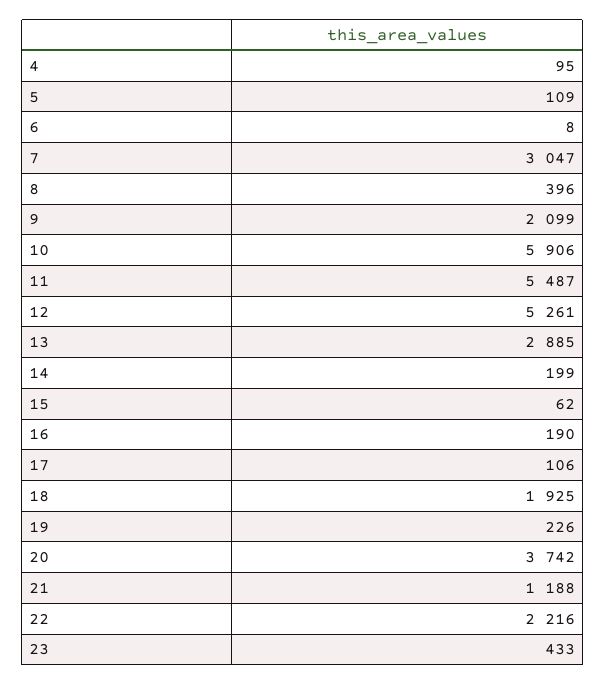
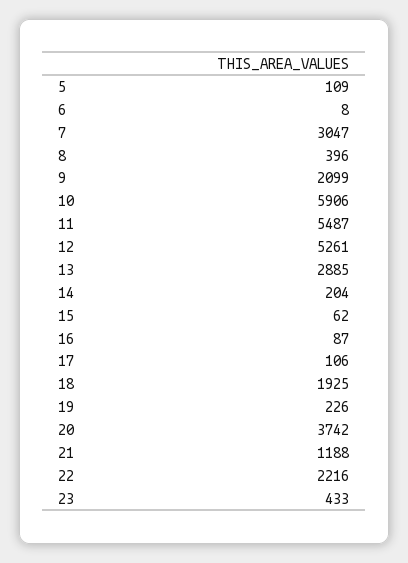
4: 95 -> none
14: 199 -> 204
16: 190 -> 87

